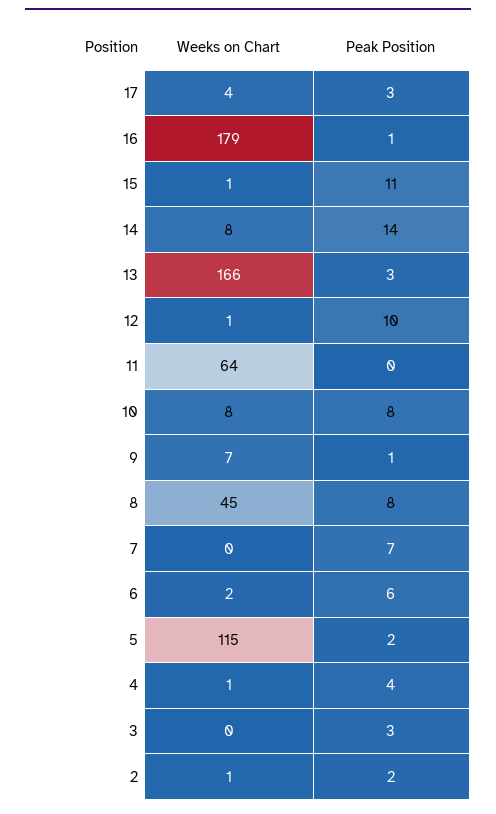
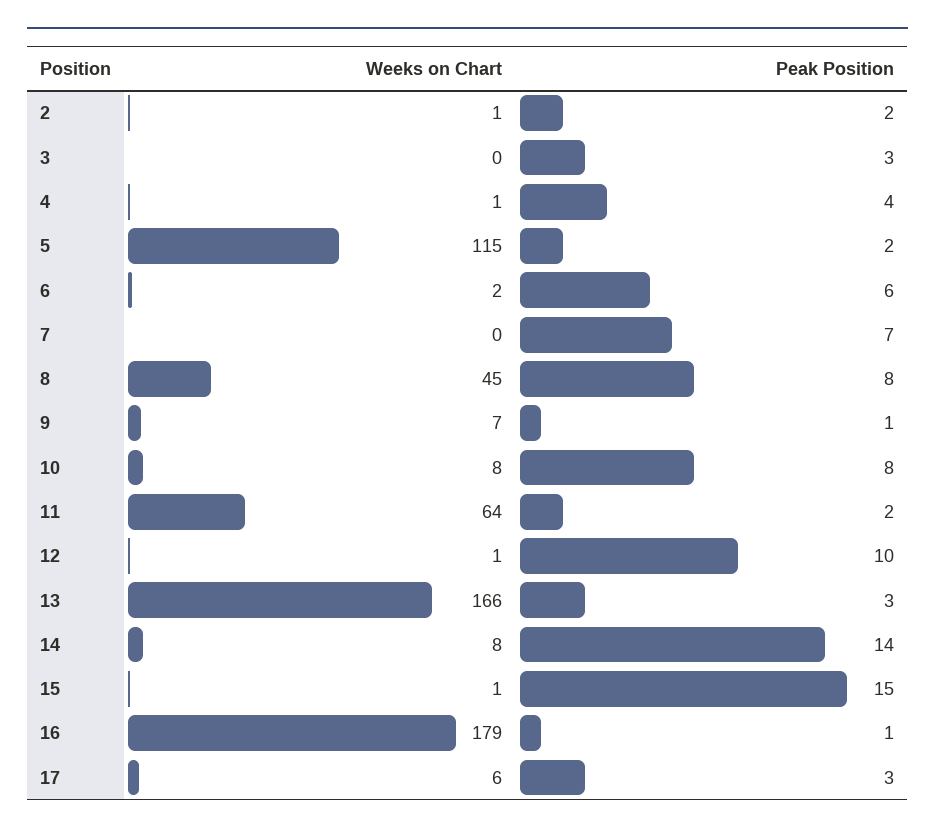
Weeks on Chart, 17: 4 -> 6
Peak Position, 15: 11 -> 15
Peak Position, 11: 0 -> 2

